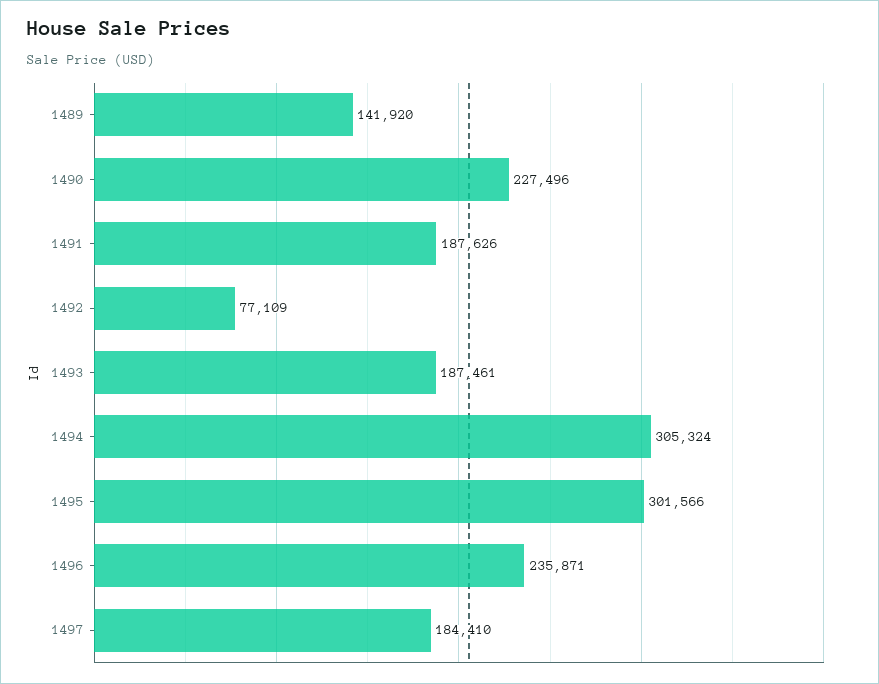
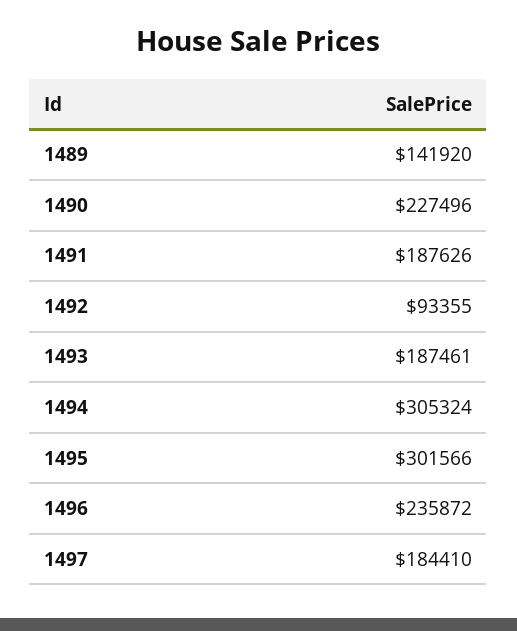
1492: 77109 -> 93355
1496: 235871 -> 235872

